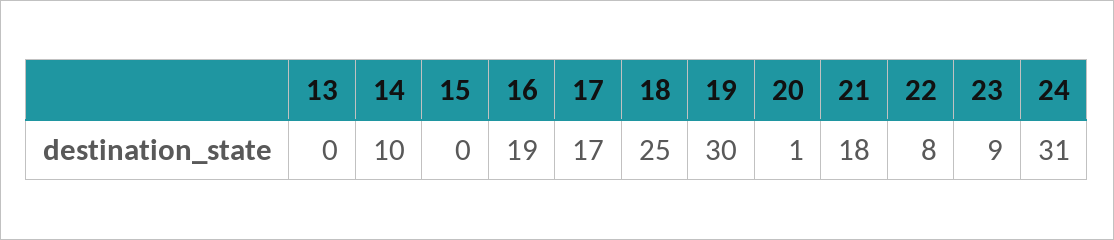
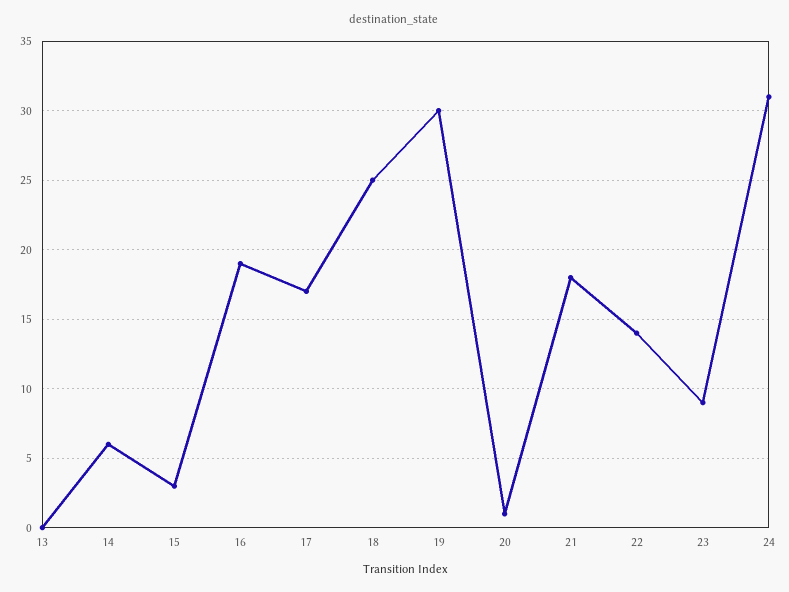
14: 10 -> 6
15: 0 -> 3
22: 8 -> 14

